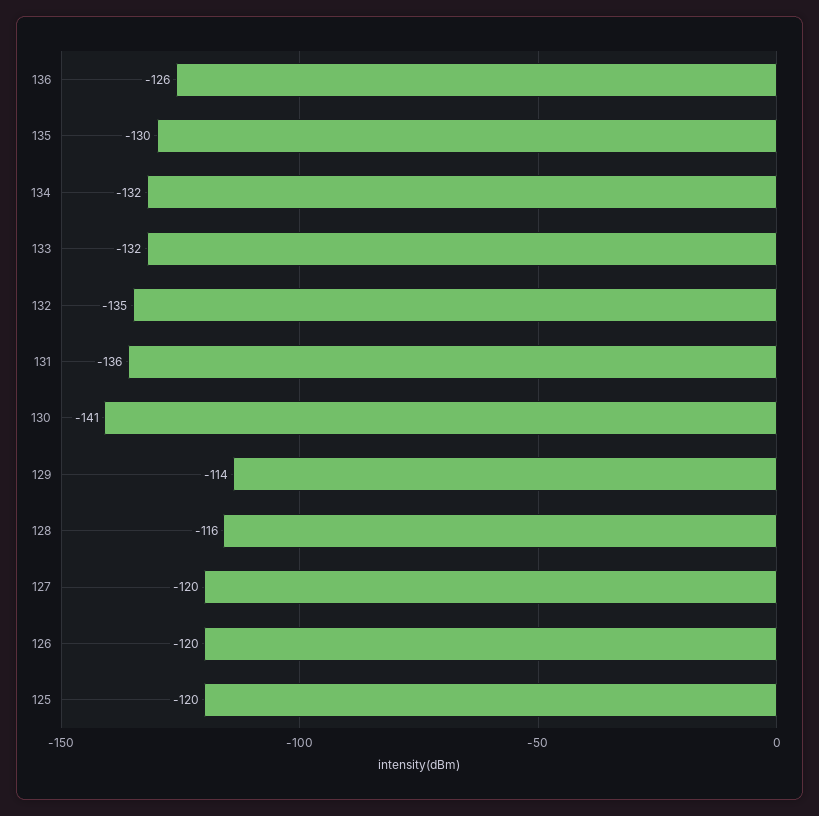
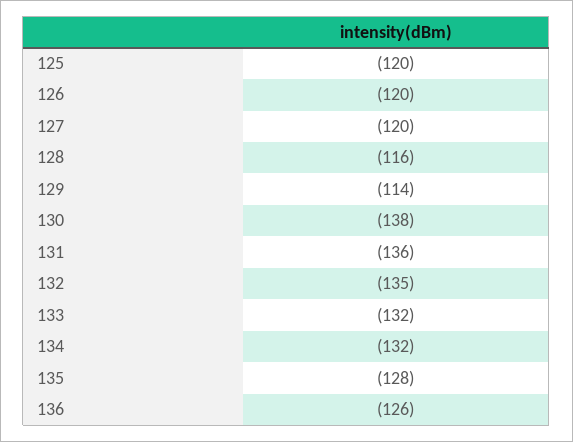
135: -130 -> -128
130: -141 -> -138

